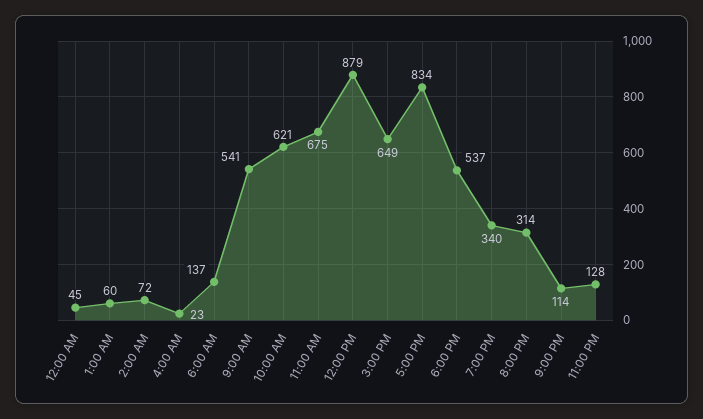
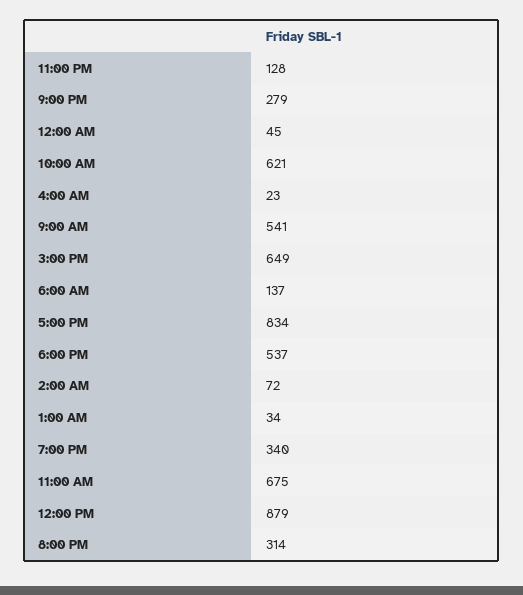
1:00 AM: 60 -> 34
9:00 PM: 114 -> 279

